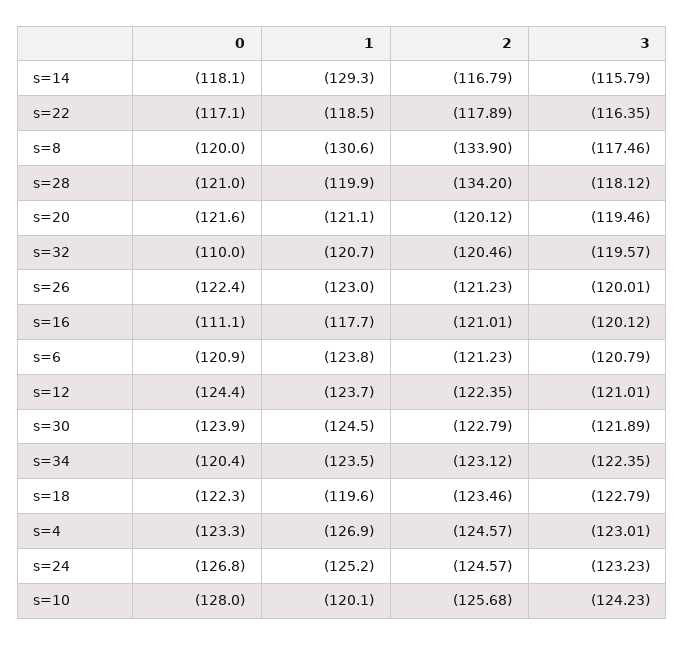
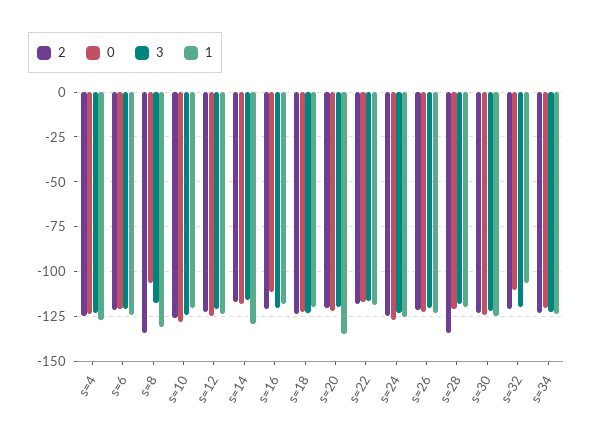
0, s=8: -120 -> -105
1, s=20: -121.1 -> -135
1, s=32: -120.7 -> -105

